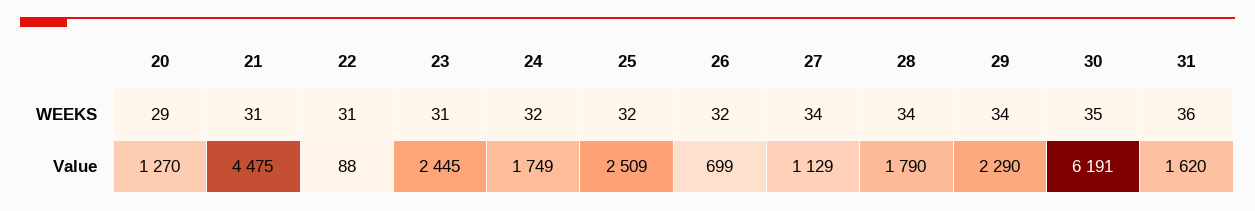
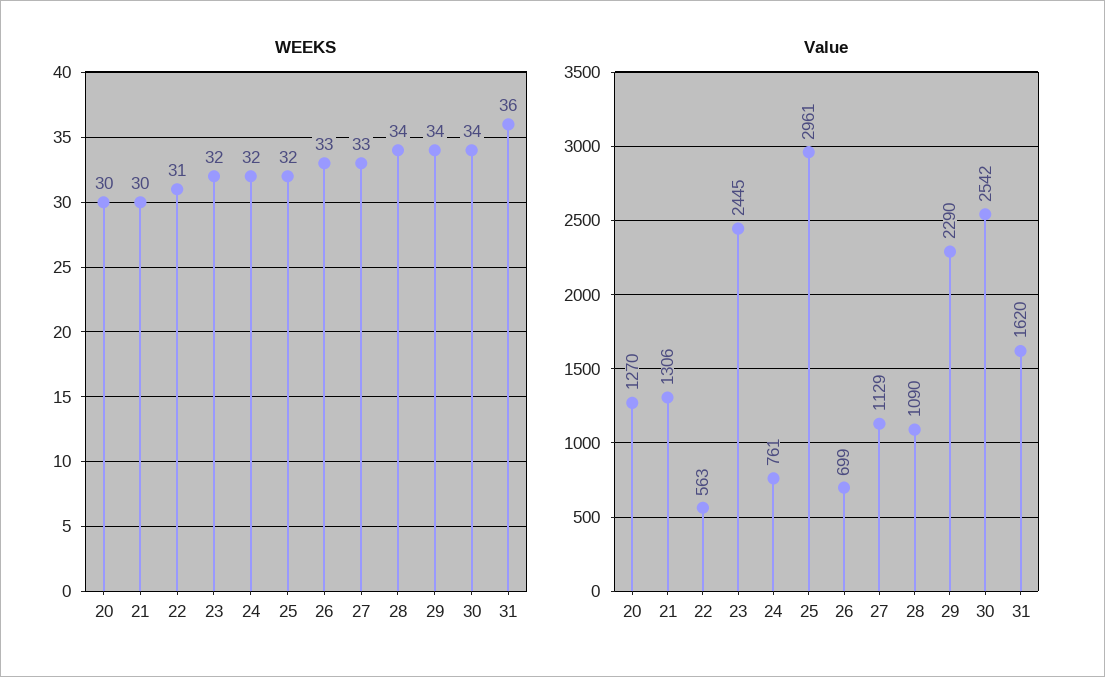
WEEKS, 20: 29 -> 30
WEEKS, 21: 31 -> 30
WEEKS, 23: 31 -> 32
WEEKS, 26: 32 -> 33
WEEKS, 27: 34 -> 33
WEEKS, 30: 35 -> 34
Value, 21: 4475 -> 1306
Value, 22: 88 -> 563
Value, 24: 1749 -> 761
Value, 25: 2509 -> 2961
Value, 28: 1790 -> 1090
Value, 30: 6191 -> 2542

